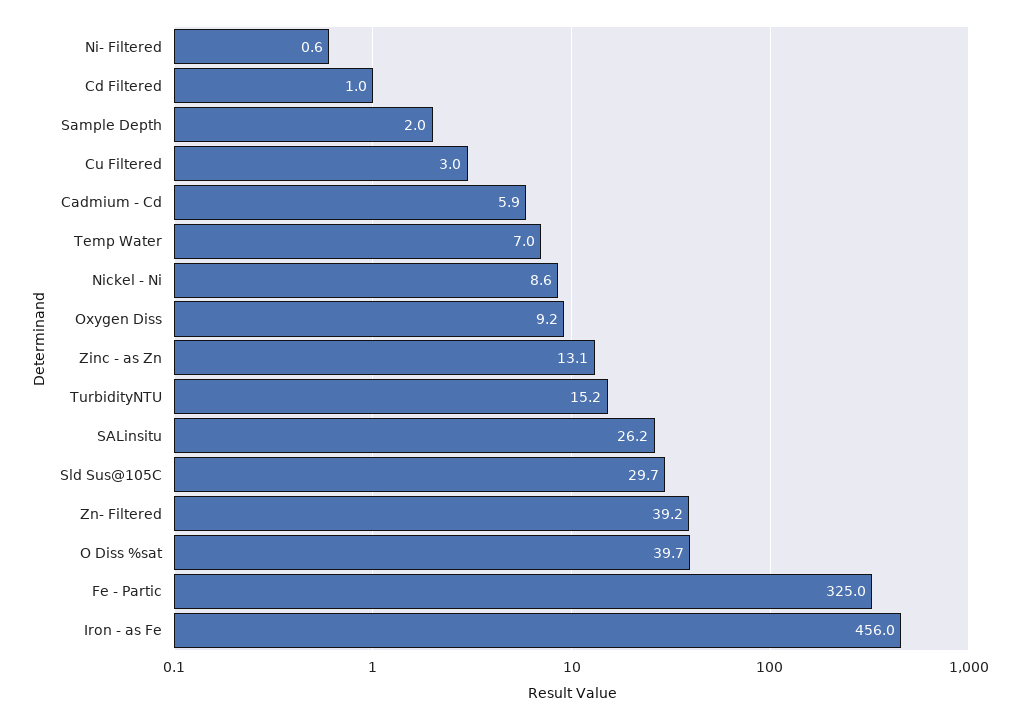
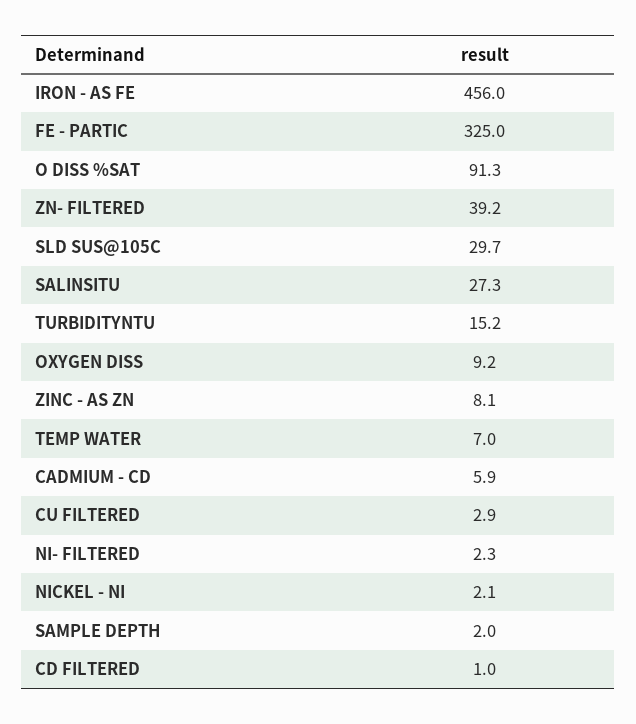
Ni- Filtered: 0.6 -> 2.3
Cu Filtered: 3 -> 2.9
Nickel - Ni: 8.6 -> 2.1
Zinc - as Zn: 13.1 -> 8.1
SALinsitu: 26.2 -> 27.3
O Diss %sat: 39.7 -> 91.3

